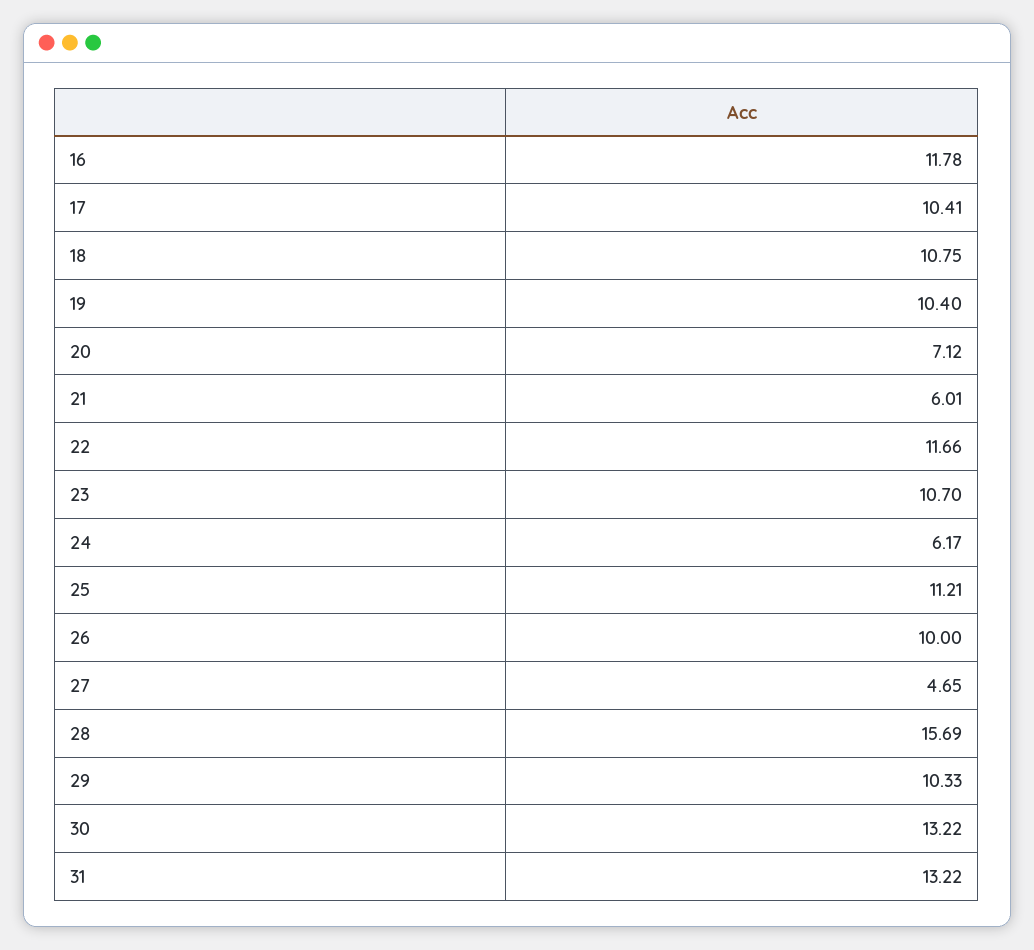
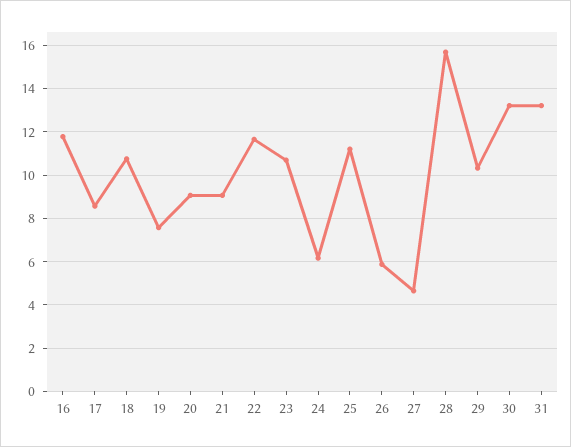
17: 10.41 -> 8.5
19: 10.4 -> 7.5
20: 7.12 -> 9
21: 6.01 -> 9
26: 10 -> 6

